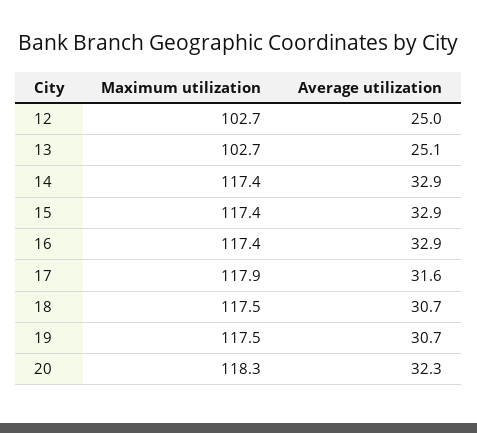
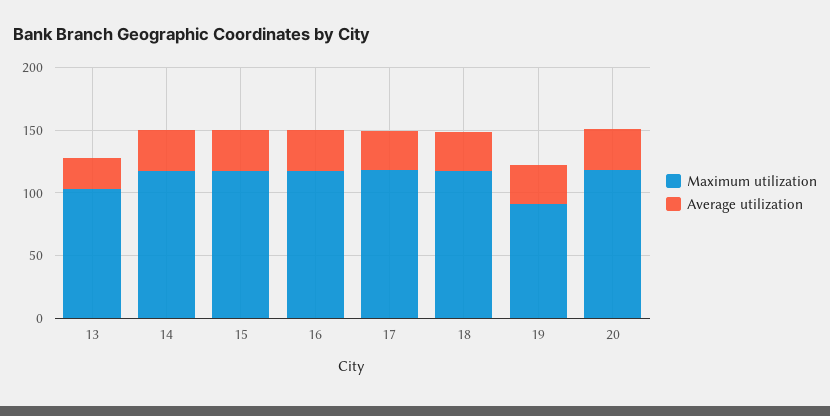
Maximum utilization, 12: 102.7 -> none
Average utilization, 12: 25 -> none
Maximum utilization, 19: 117.5 -> 90

